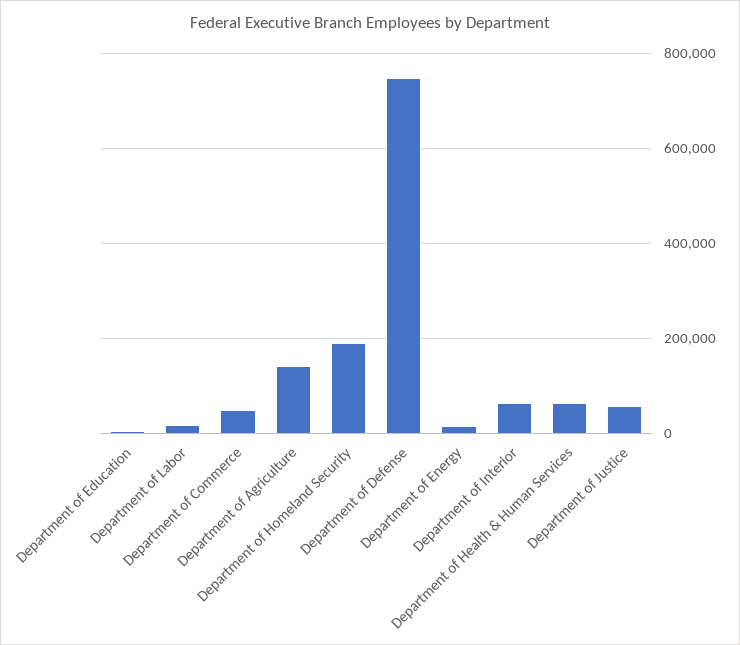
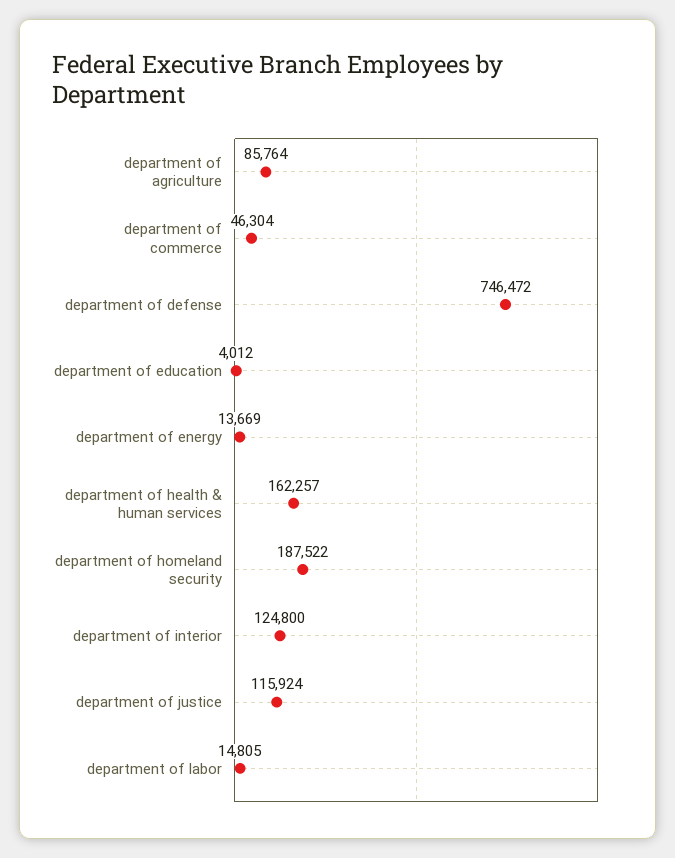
Department of Agriculture: 140000 -> 85764
Department of Interior: 60000 -> 124800
Department of Health & Human Services: 60000 -> 162257
Department of Justice: 60000 -> 115924

